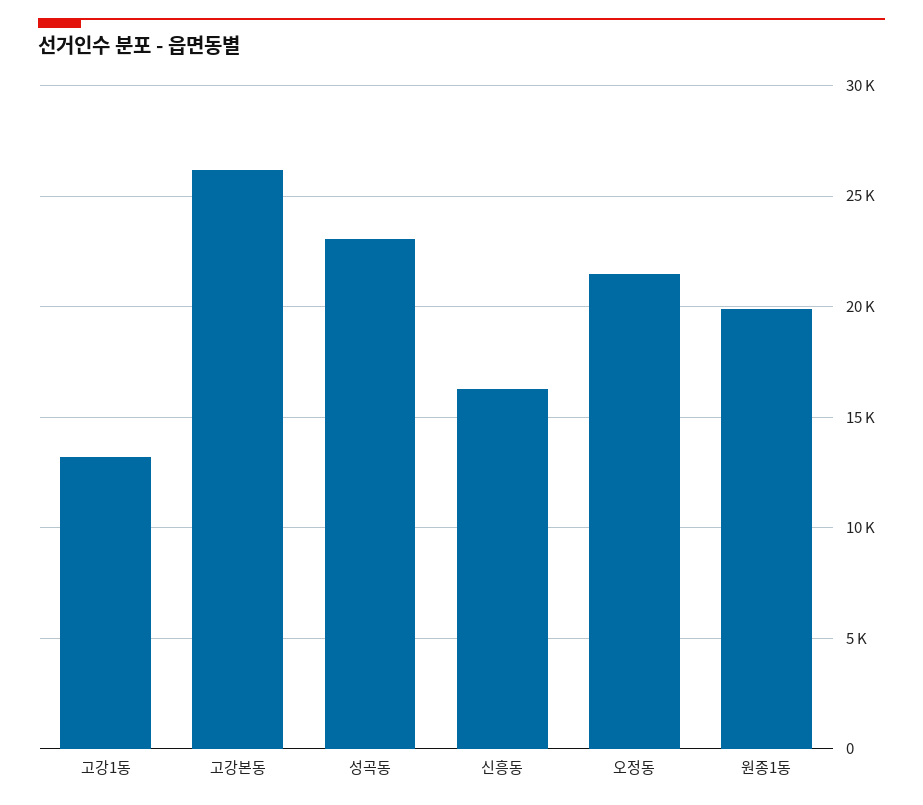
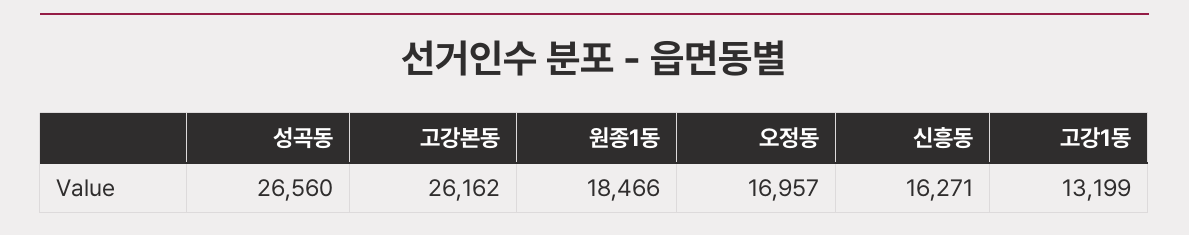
성곡동: 23000 -> 26560
오정동: 21500 -> 16957
원종1동: 20000 -> 18466

